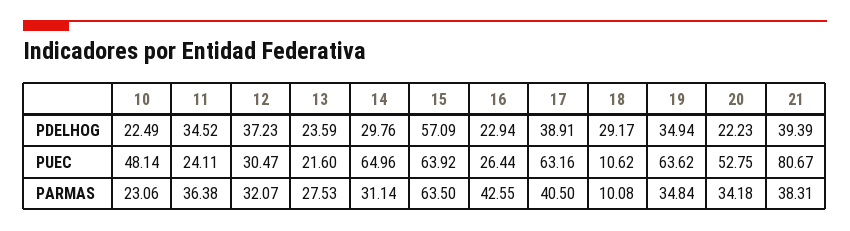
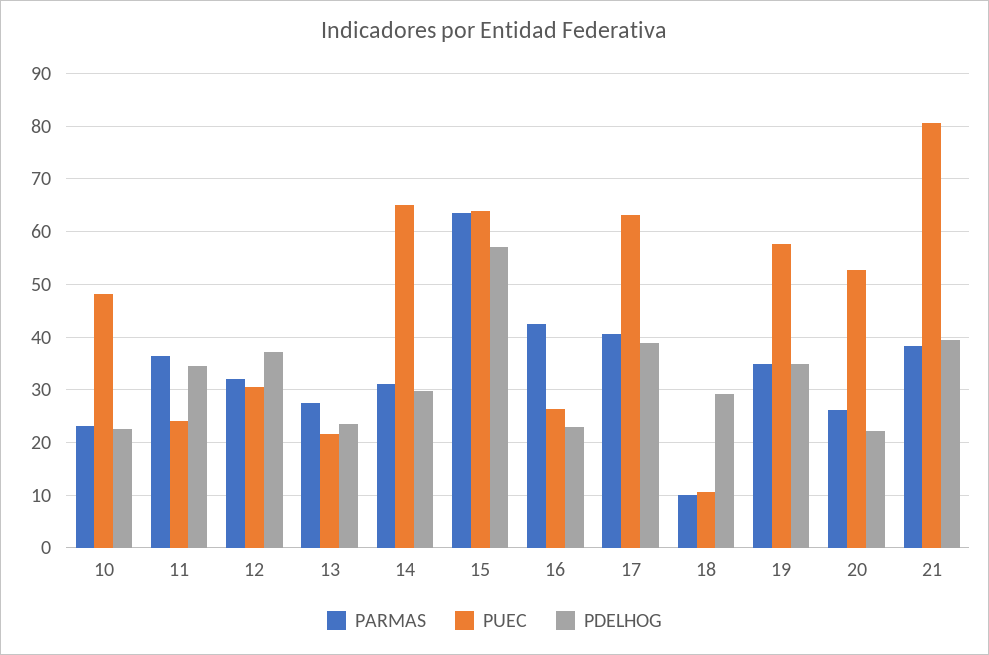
PUEC, 19: 63.62 -> 58
PARMAS, 20: 34.18 -> 26

